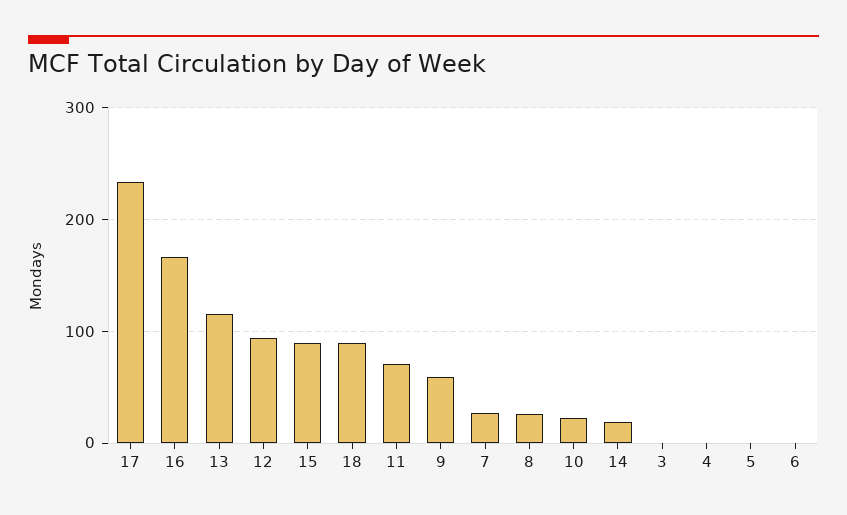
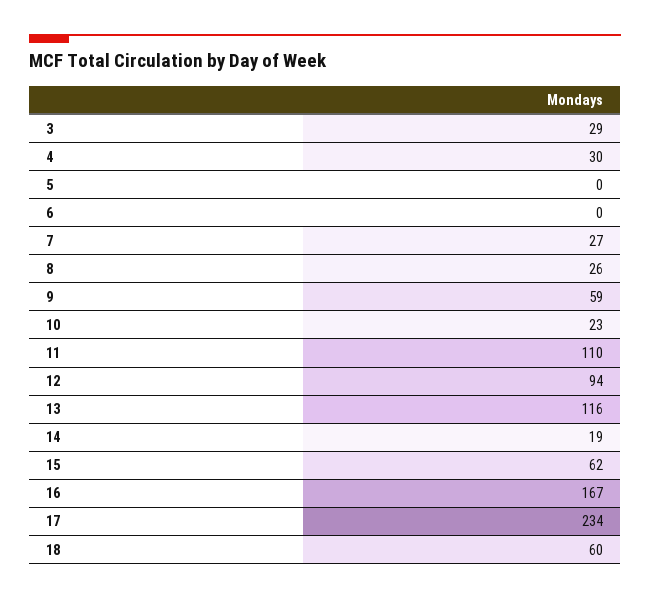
15: 90 -> 62
18: 90 -> 60
11: 70 -> 110
3: 0 -> 29
4: 0 -> 30

